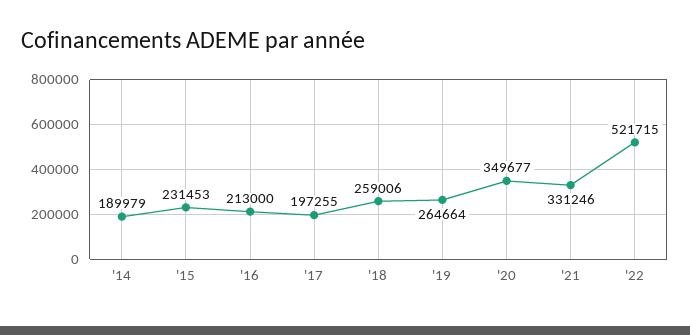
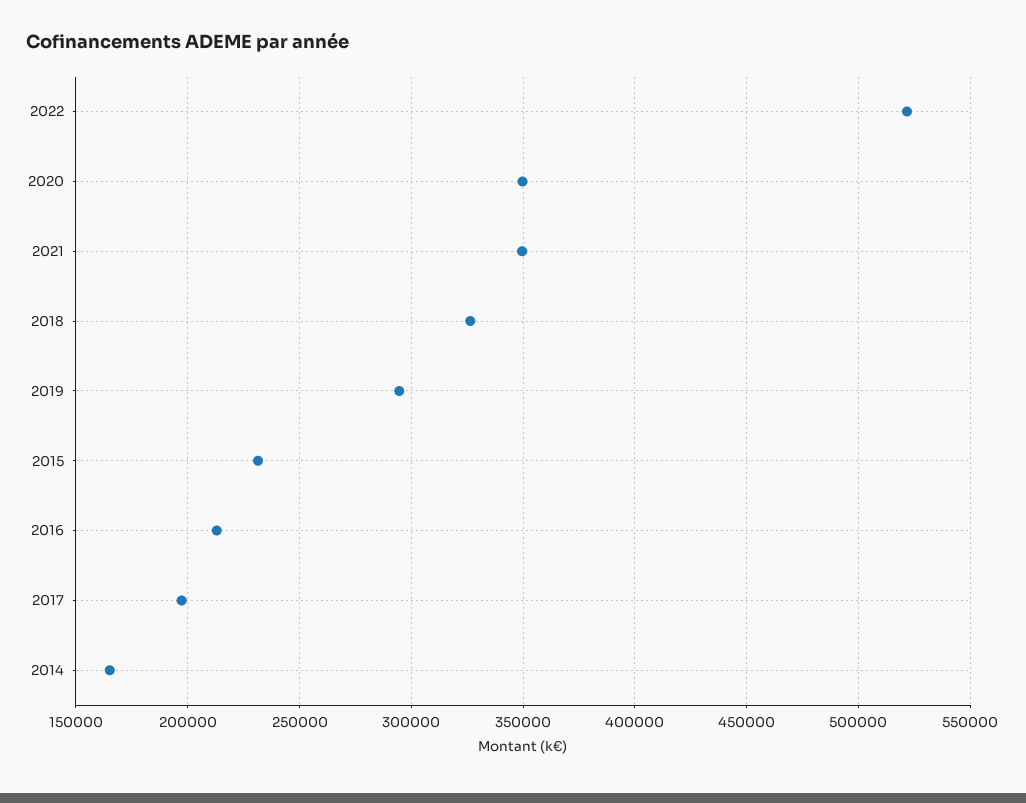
'14: 189979 -> 165000
'18: 259006 -> 325000
'19: 264664 -> 295000
'21: 331246 -> 350000

